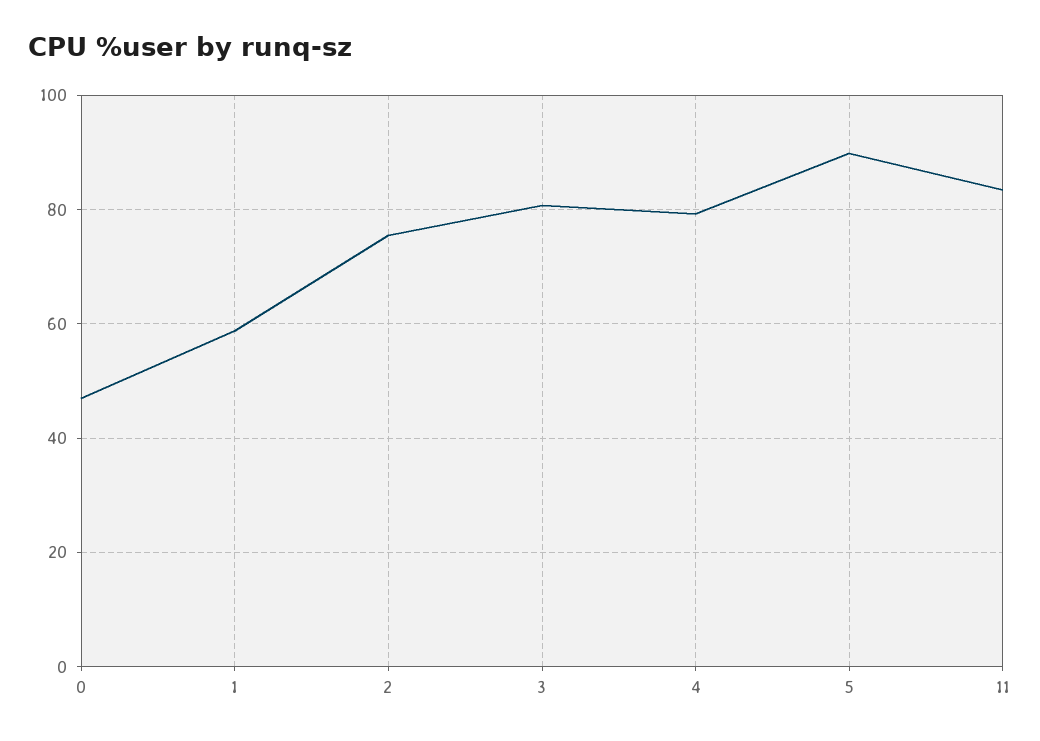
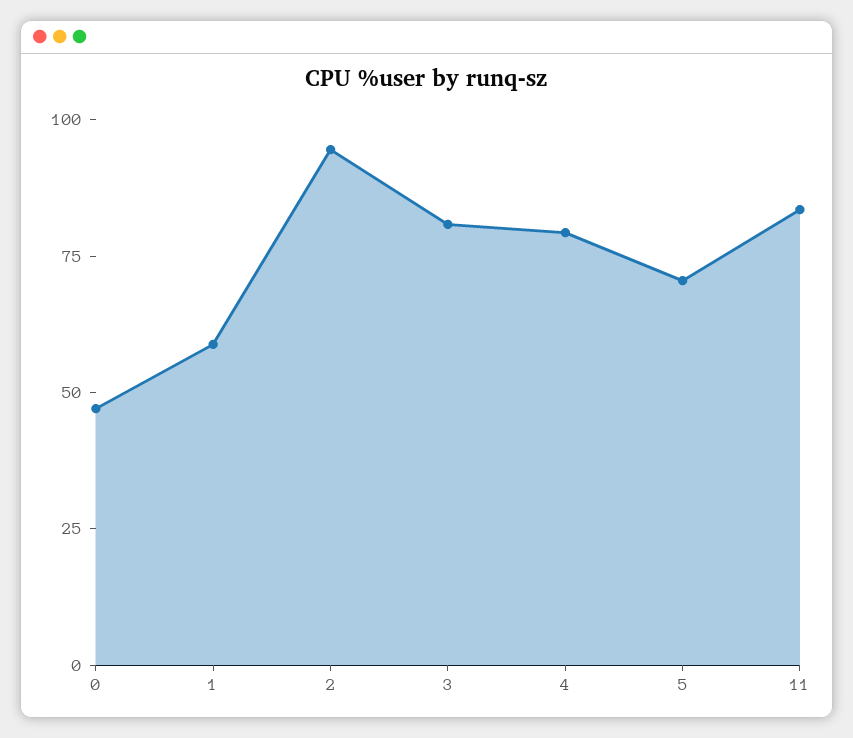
2: 76 -> 95
5: 90 -> 70

